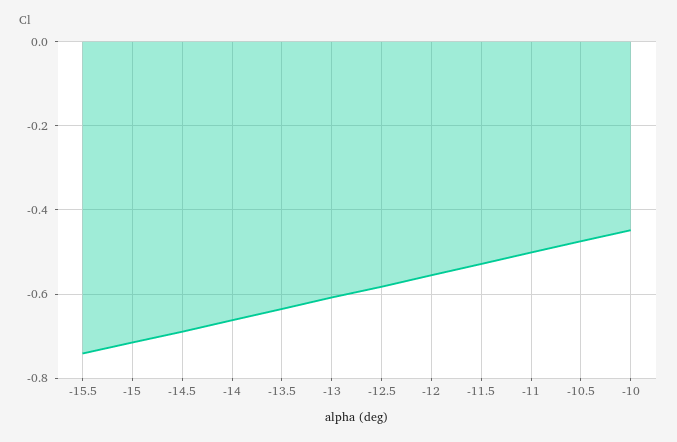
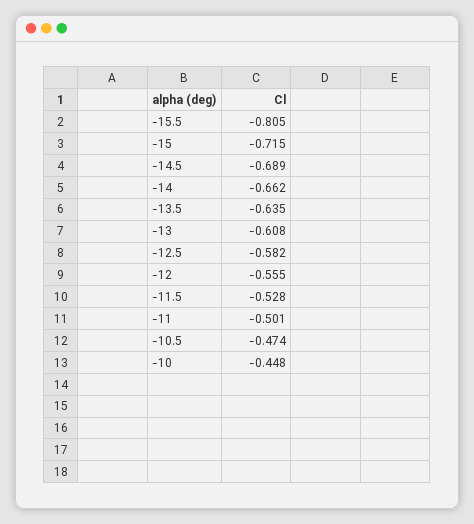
-15.5: -0.74 -> -0.805

